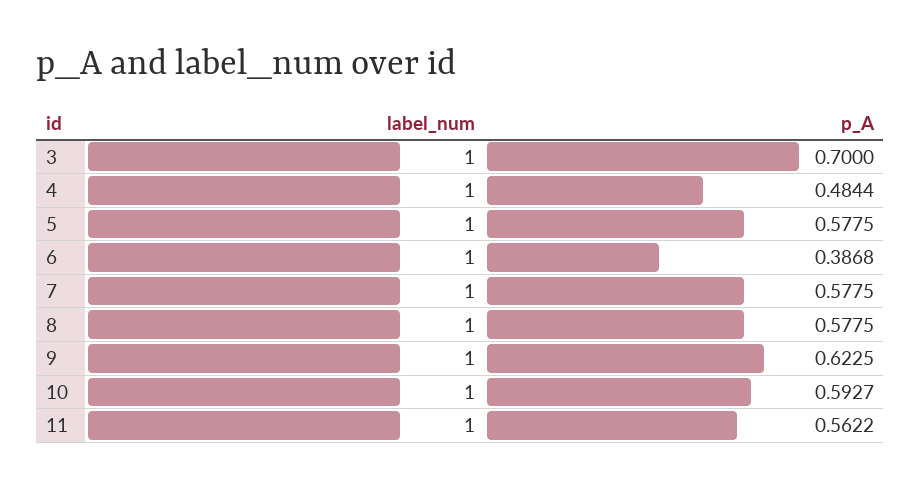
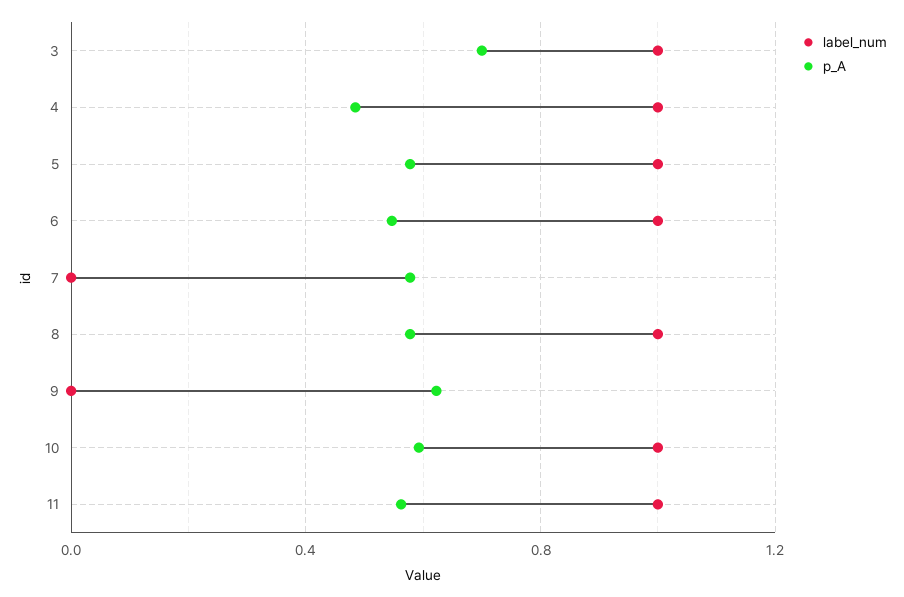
p_A, 6: 0.3868 -> 0.55
label_num, 7: 1 -> 0
label_num, 9: 1 -> 0

